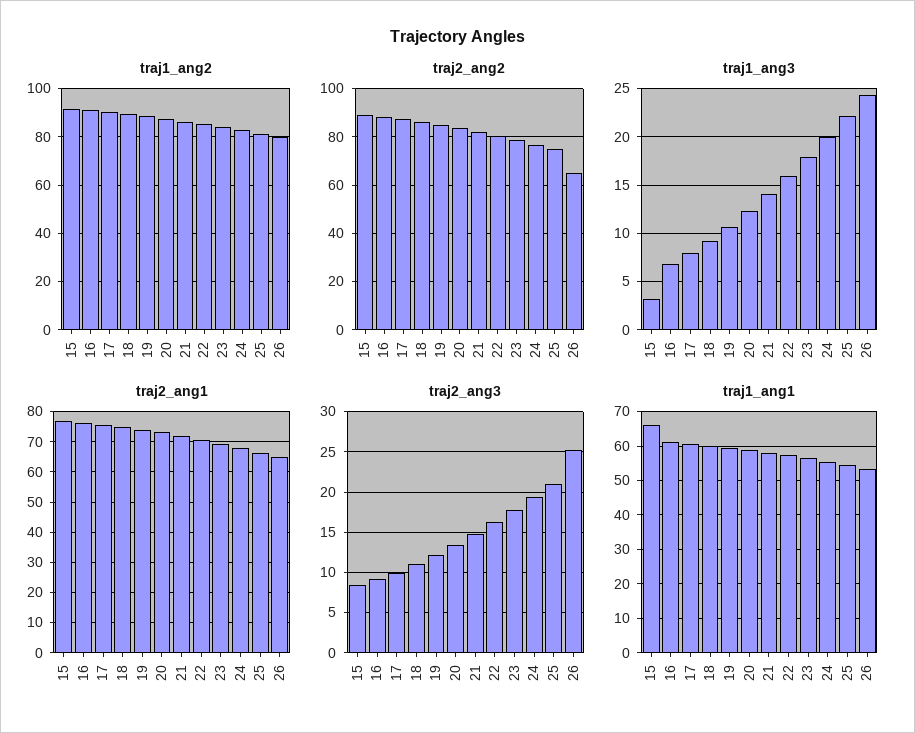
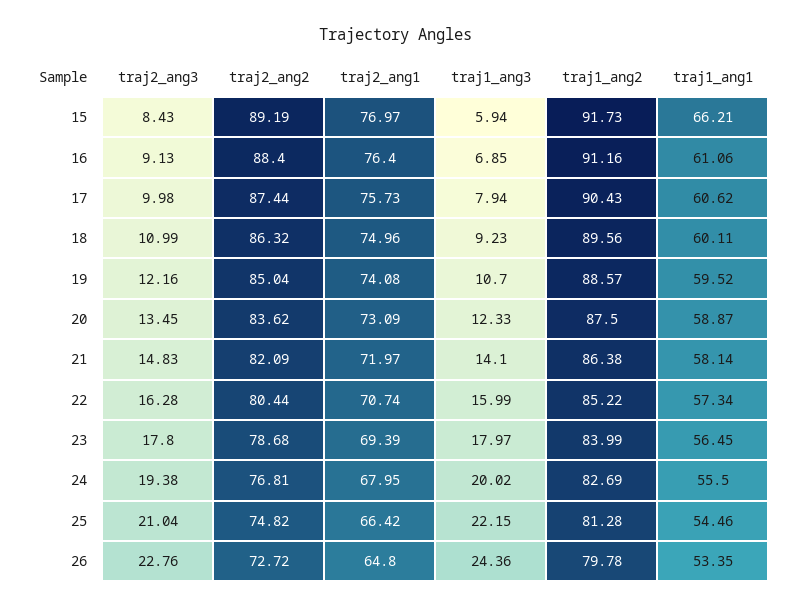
traj2_ang2, 26: 65 -> 72.72
traj1_ang3, 15: 3 -> 5.94
traj2_ang3, 26: 25 -> 22.76

